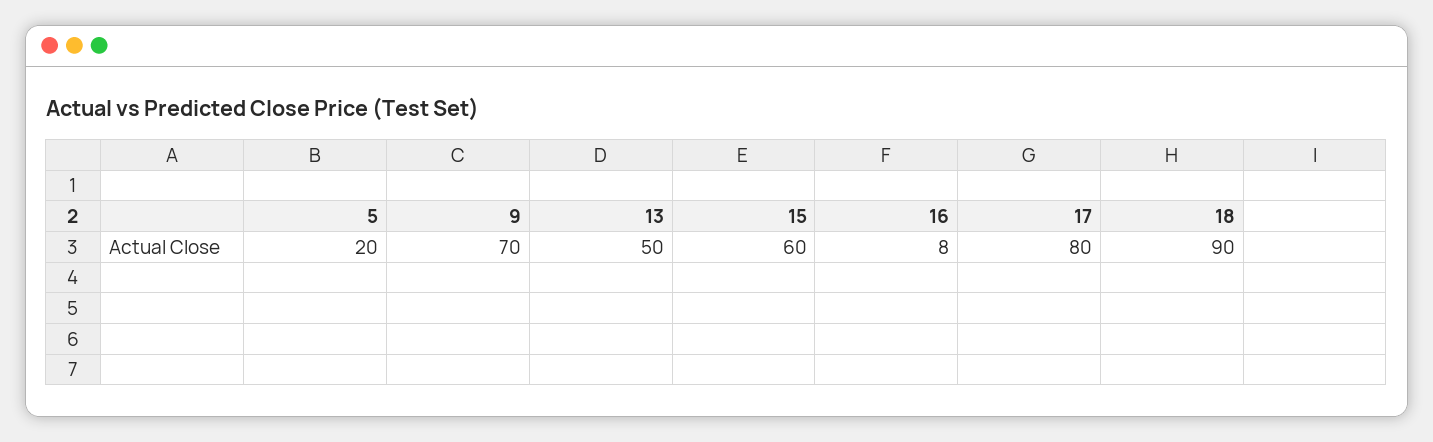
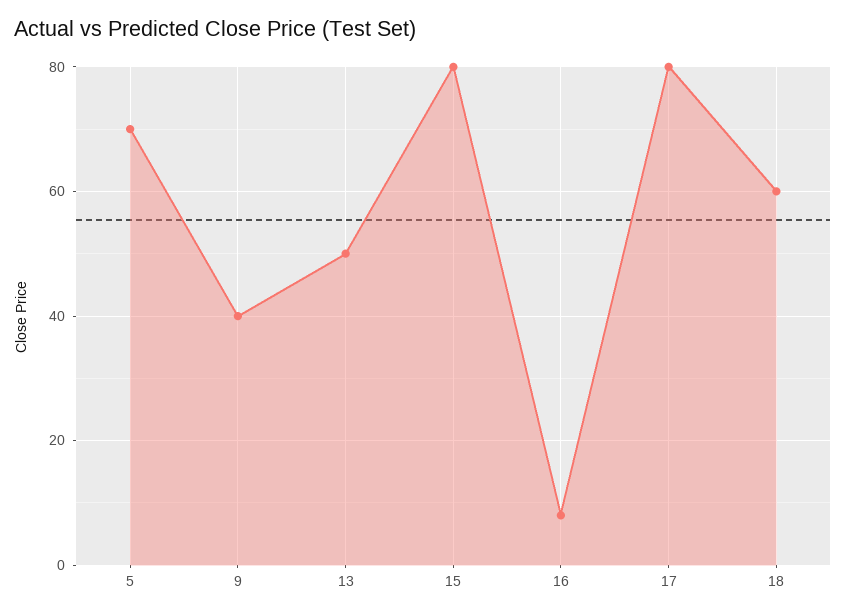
5: 20 -> 70
9: 70 -> 40
15: 60 -> 80
18: 90 -> 60

